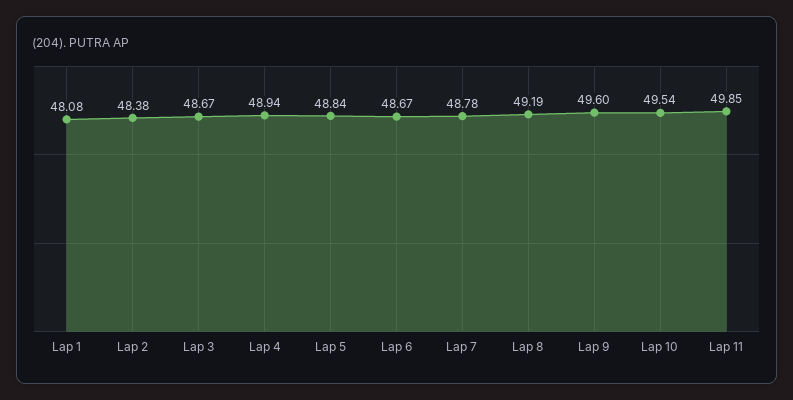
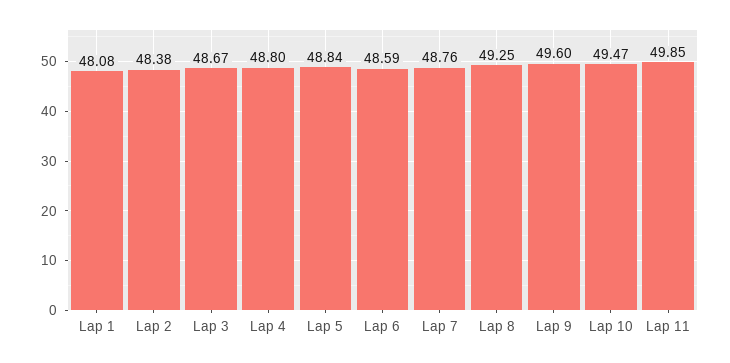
Lap 4: 48.94 -> 48.8
Lap 6: 48.67 -> 48.59
Lap 7: 48.78 -> 48.76
Lap 8: 49.19 -> 49.25
Lap 10: 49.54 -> 49.47

